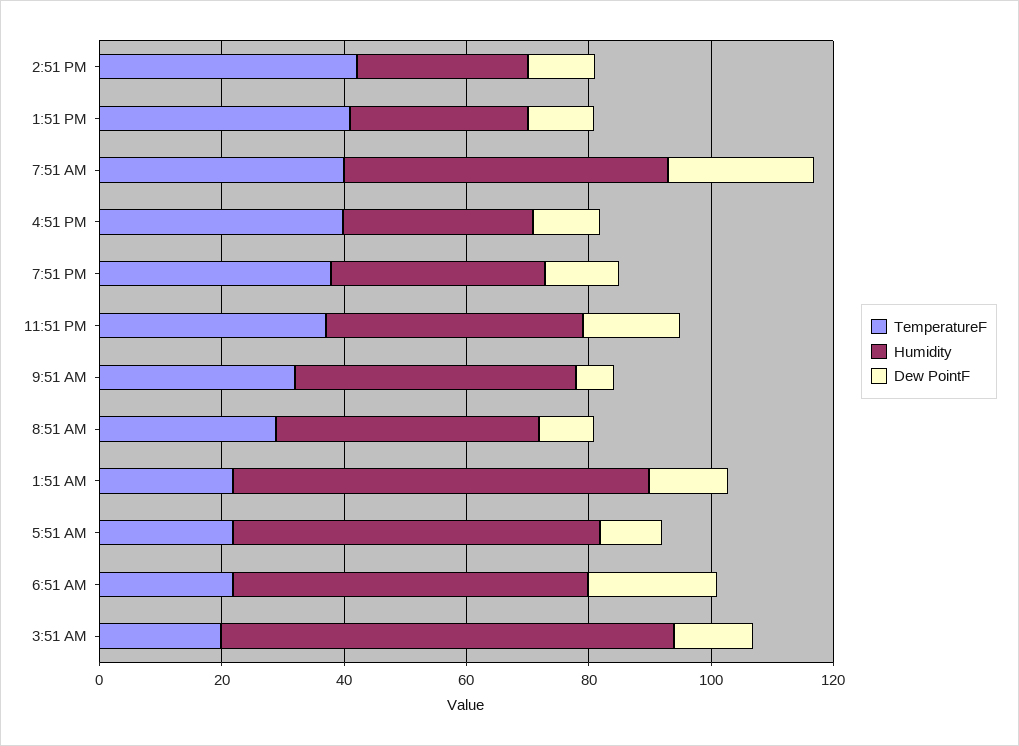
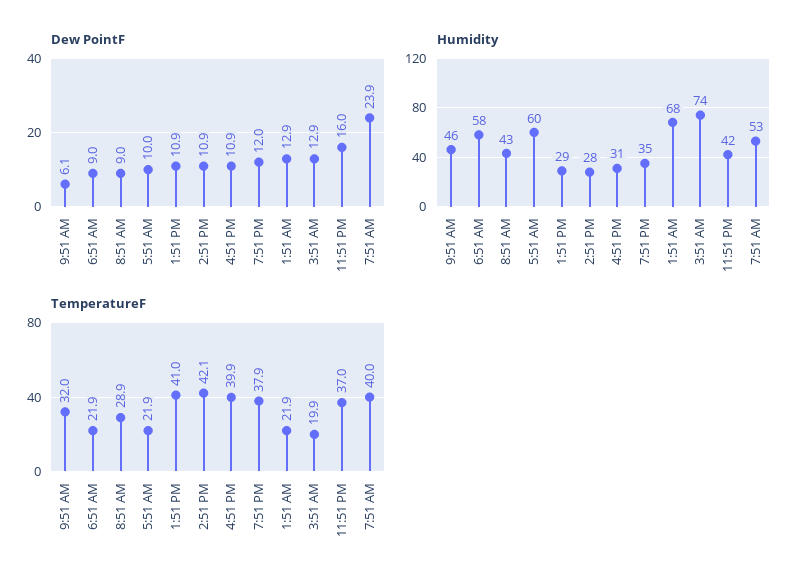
Dew PointF, 6:51 AM: 20 -> 9

